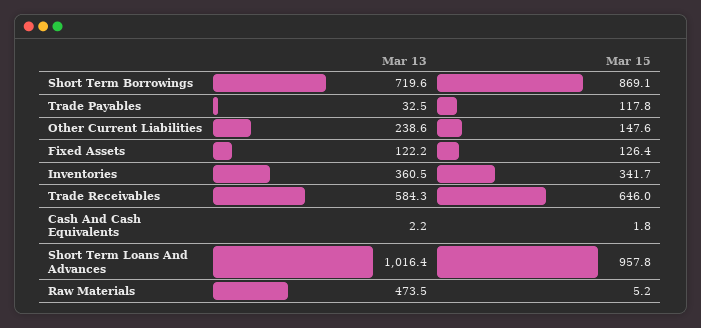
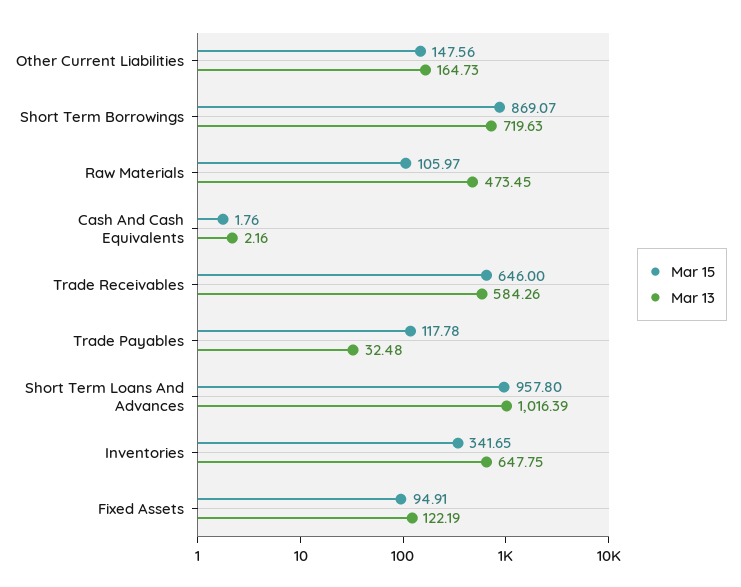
Mar 13, Other Current Liabilities: 238.6 -> 164.73
Mar 15, Fixed Assets: 126.4 -> 94.91
Mar 13, Inventories: 360.5 -> 647.75
Mar 15, Raw Materials: 5.2 -> 105.97

